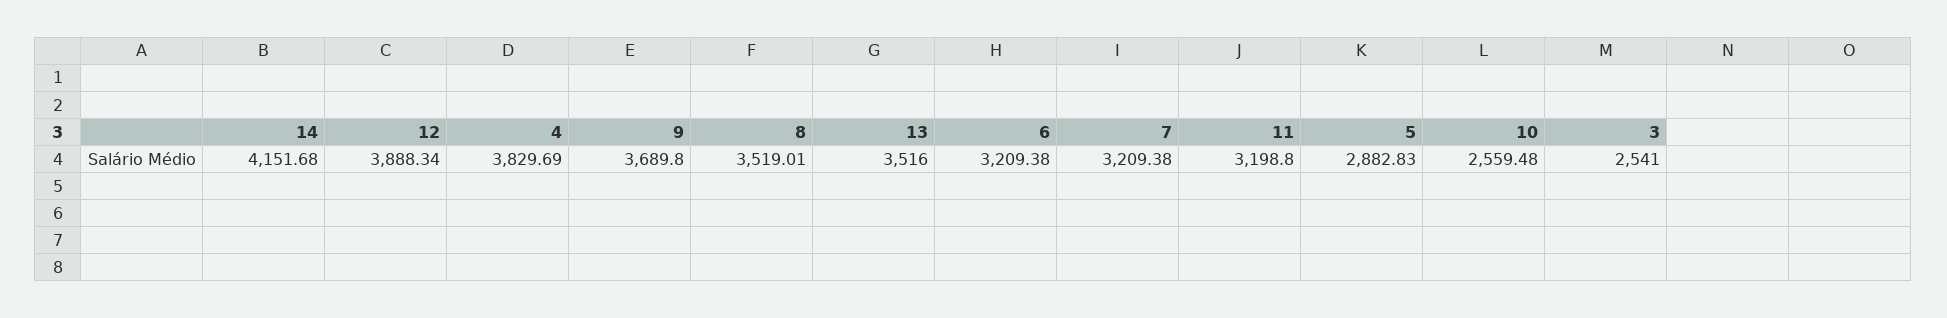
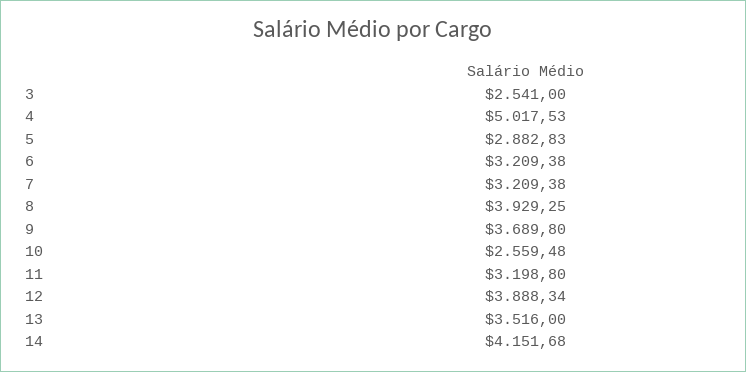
4: 3829.69 -> 5017.53
8: 3519.01 -> 3929.25

